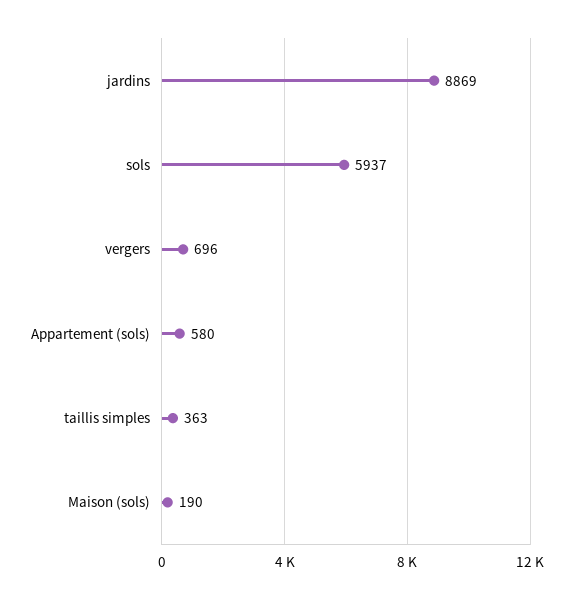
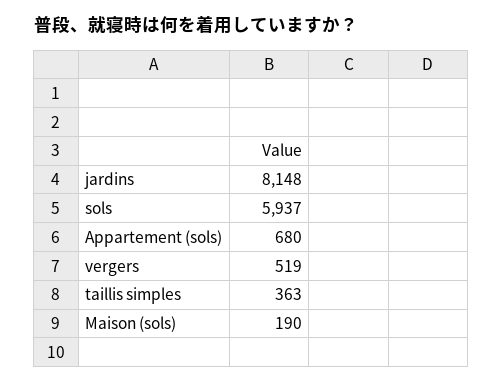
jardins: 8869 -> 8148
vergers: 696 -> 519
Appartement (sols): 580 -> 680

